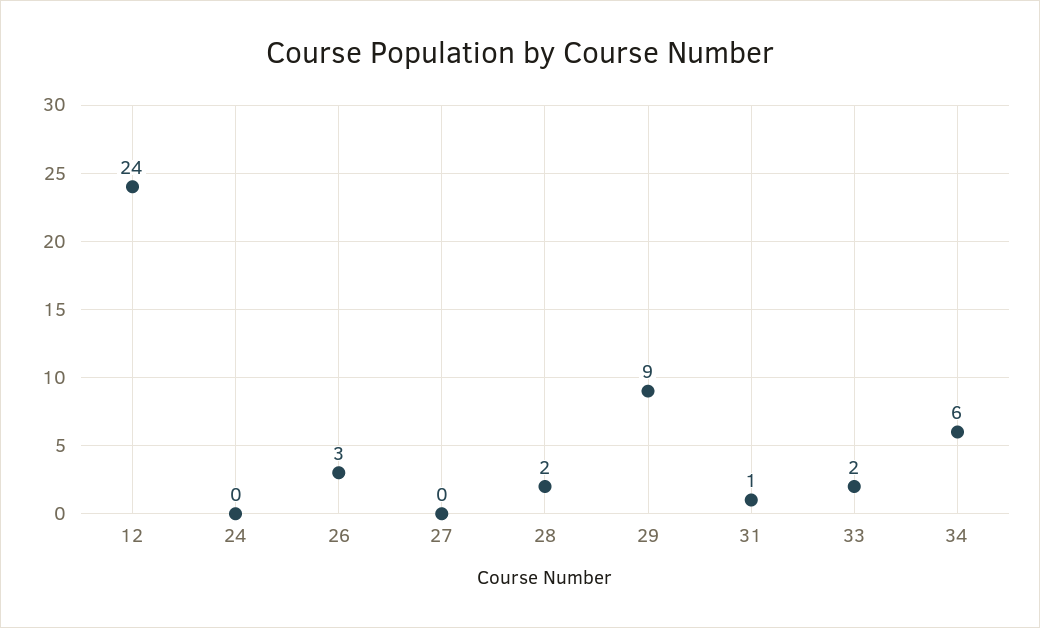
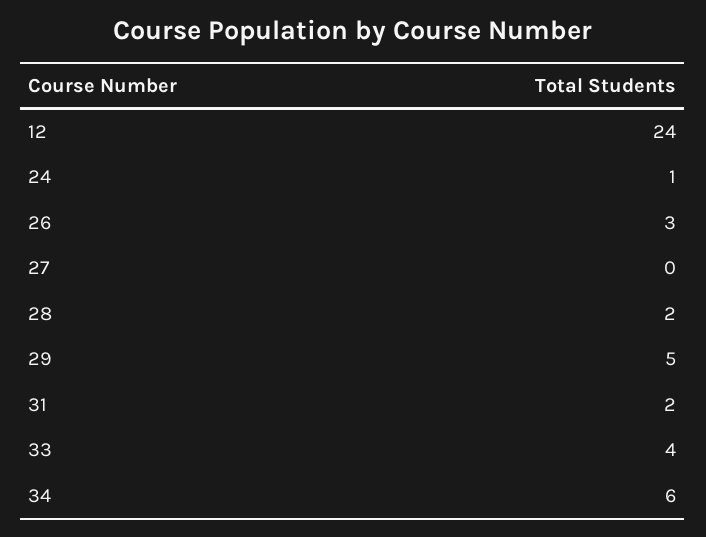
24: 0 -> 1
29: 9 -> 5
31: 1 -> 2
33: 2 -> 4

